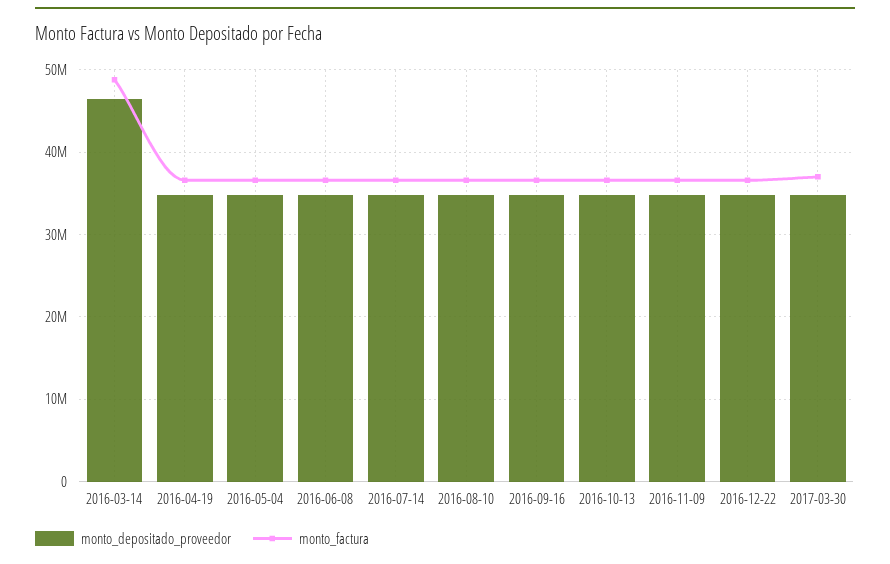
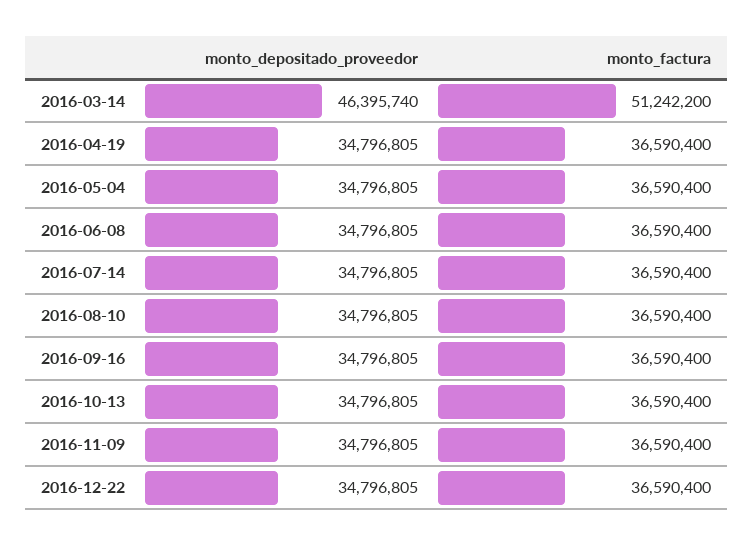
monto_factura, 2016-03-14: 49000000 -> 51242200
monto_depositado_proveedor, 2017-03-30: 35000000 -> none
monto_factura, 2017-03-30: 37000000 -> none

